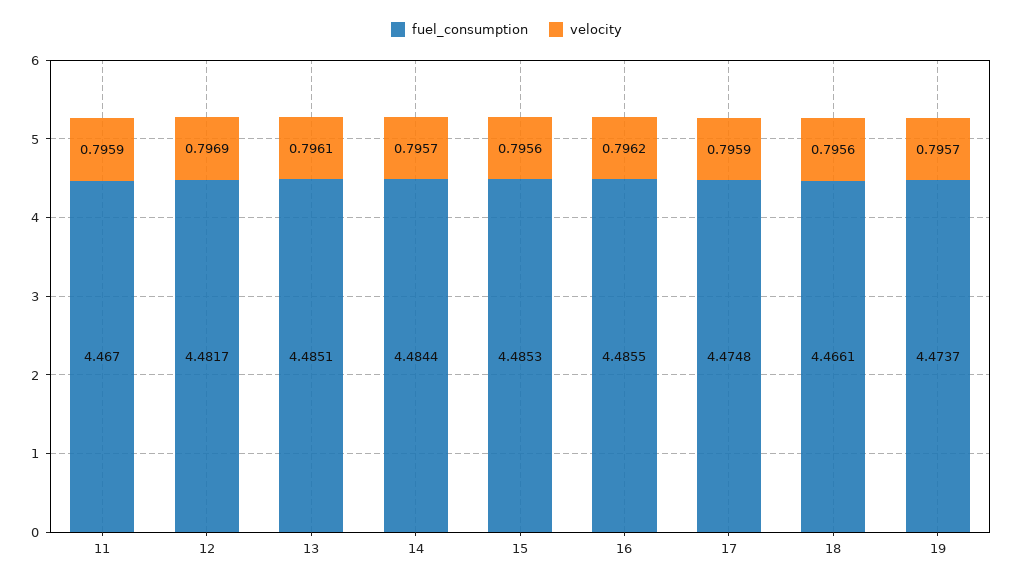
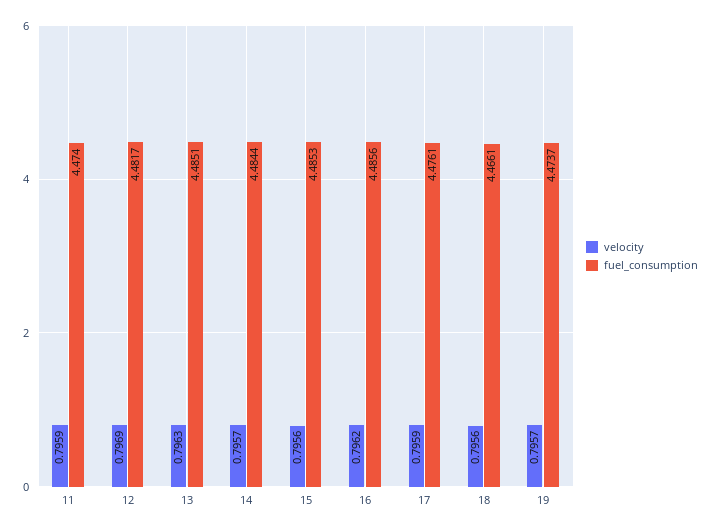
fuel_consumption, 11: 4.467 -> 4.474
velocity, 13: 0.7961 -> 0.7963
fuel_consumption, 16: 4.4855 -> 4.4856
fuel_consumption, 17: 4.4748 -> 4.4761

